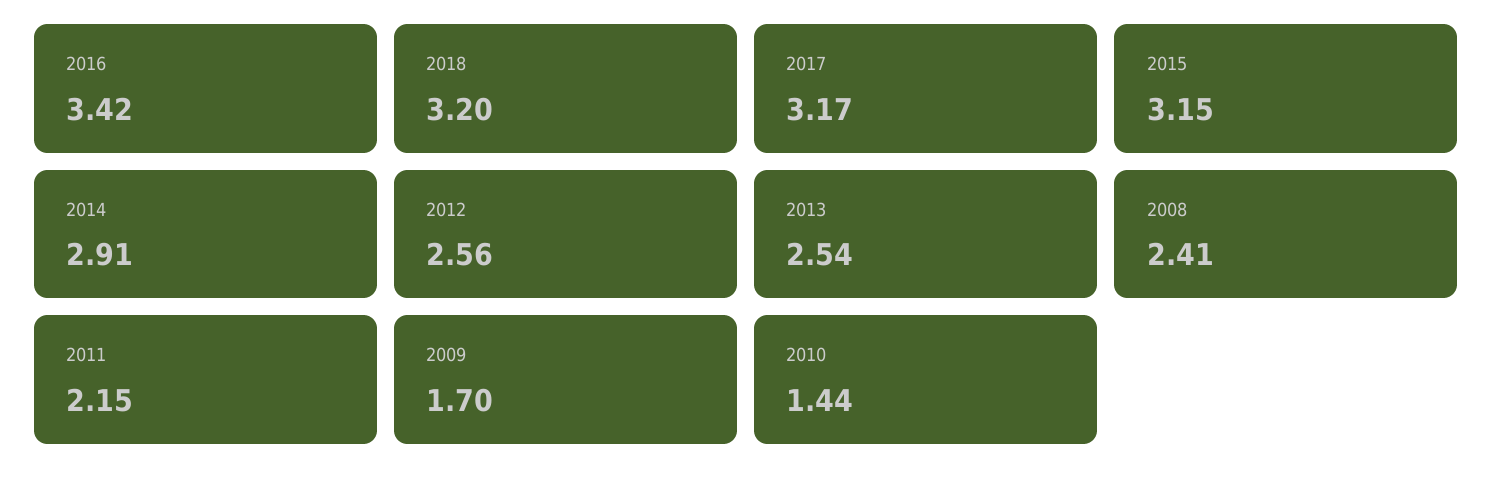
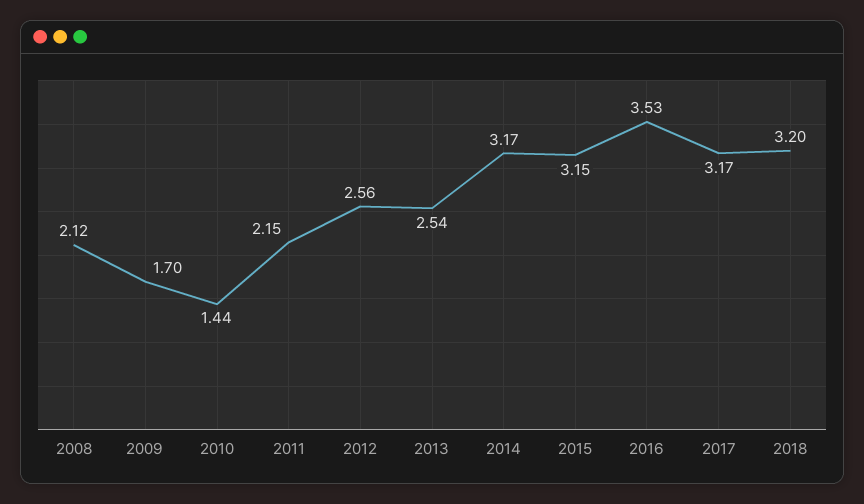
2016: 3.42 -> 3.53
2014: 2.91 -> 3.17
2008: 2.41 -> 2.12

